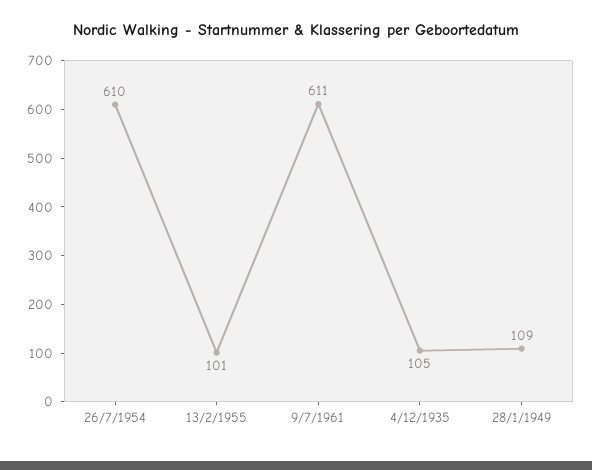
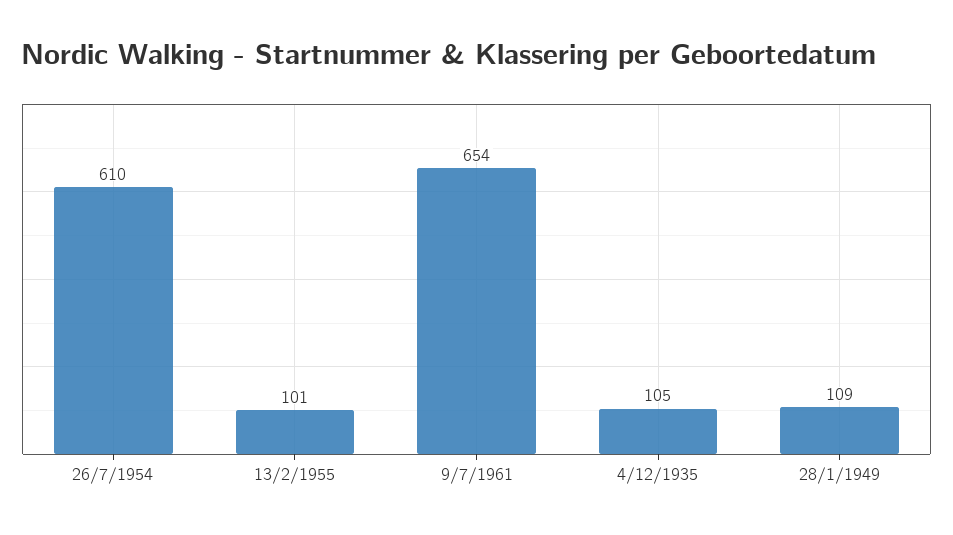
9/7/1961: 611 -> 654

